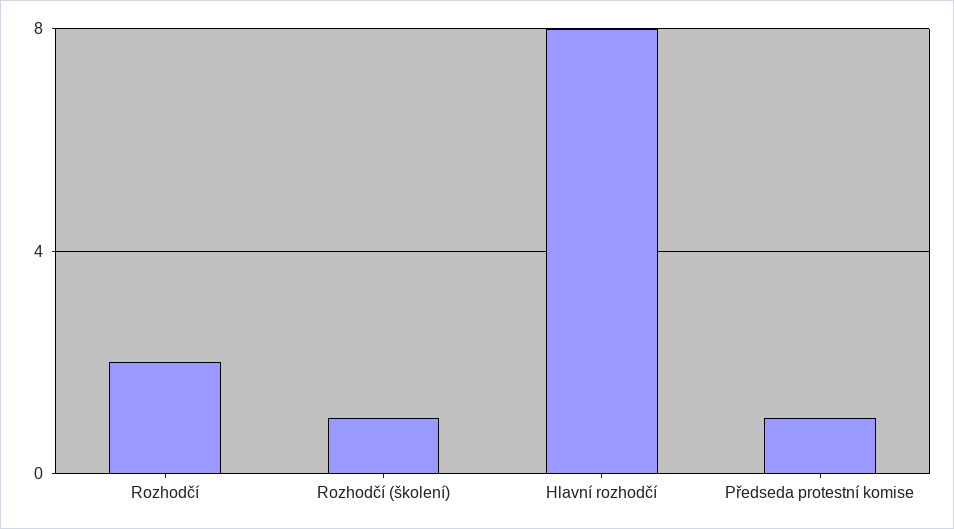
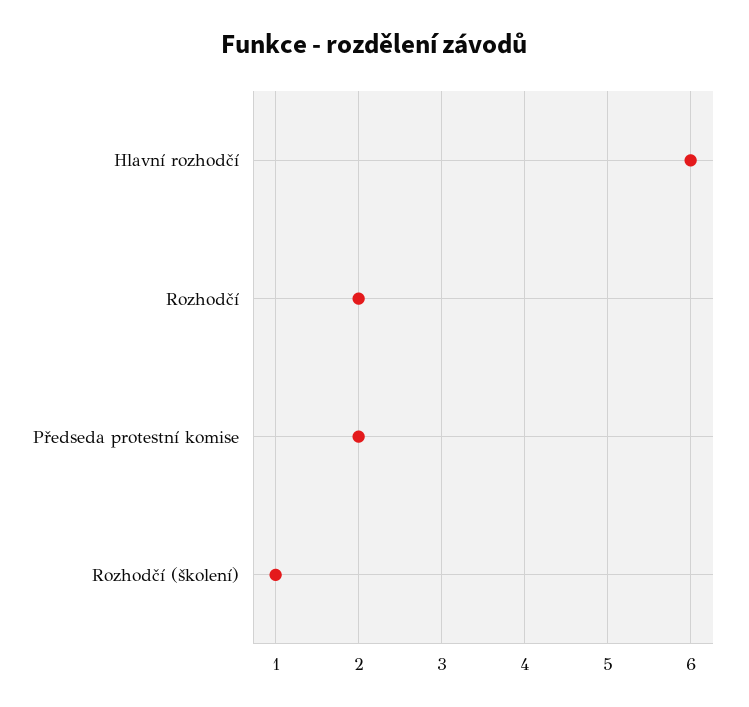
Hlavní rozhodčí: 8 -> 6
Předseda protestní komise: 1 -> 2

